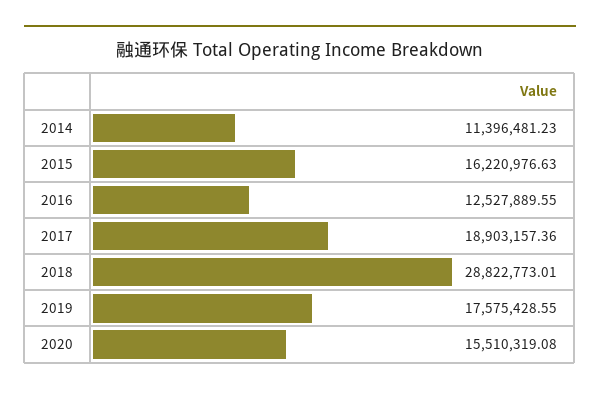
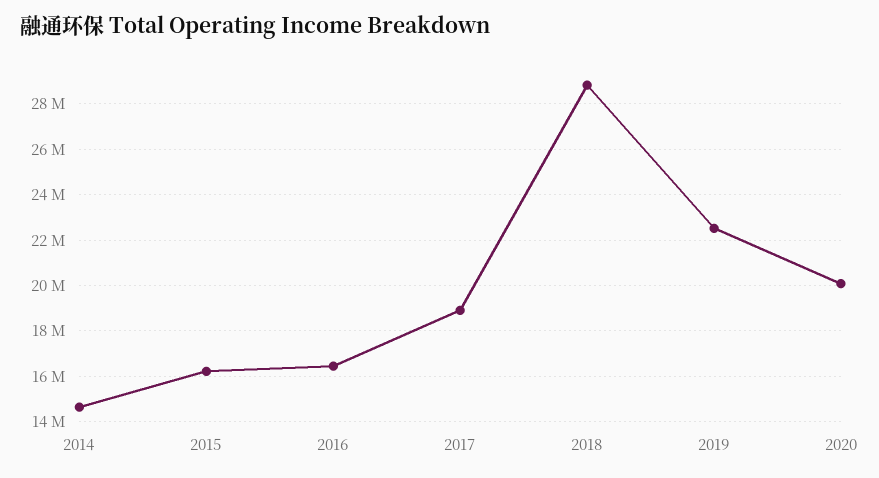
2014: 11396481.23 -> 14500000
2016: 12527889.55 -> 16500000
2019: 17575428.55 -> 22500000
2020: 15510319.08 -> 20000000

